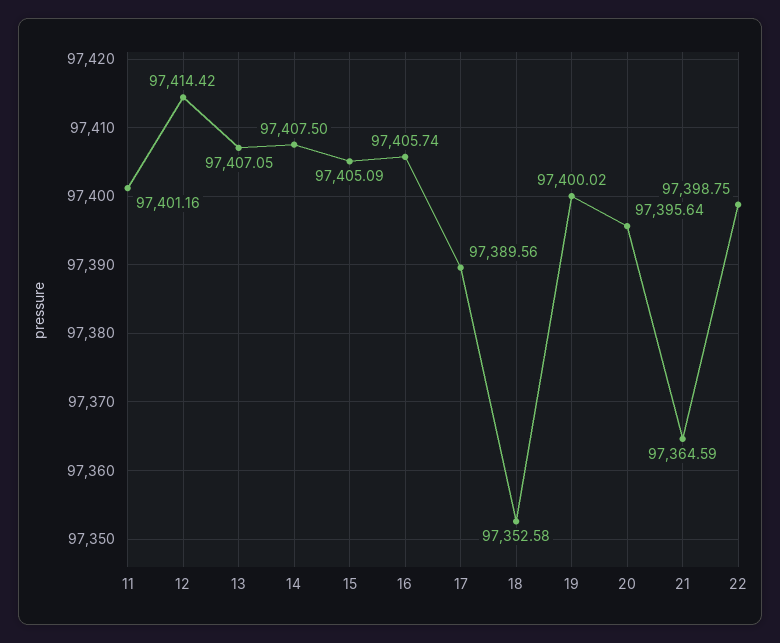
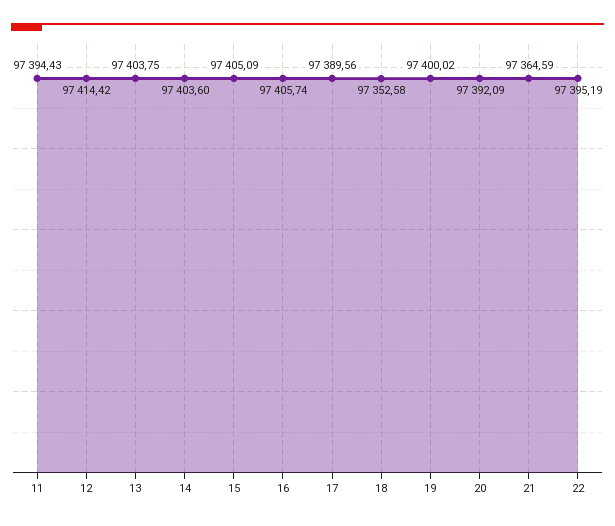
11: 97401.16 -> 97394.43
13: 97407.05 -> 97403.75
14: 97407.5 -> 97403.6
20: 97395.64 -> 97392.09
22: 97398.75 -> 97395.19

